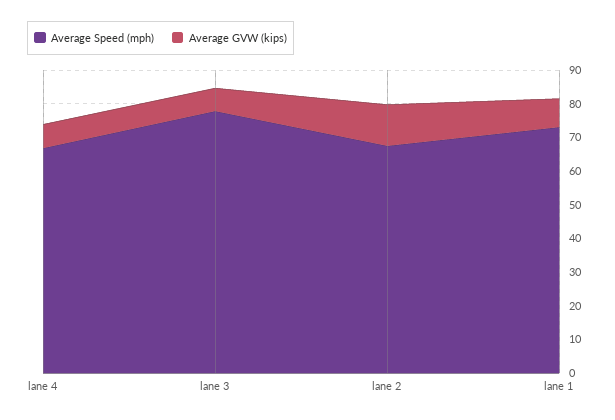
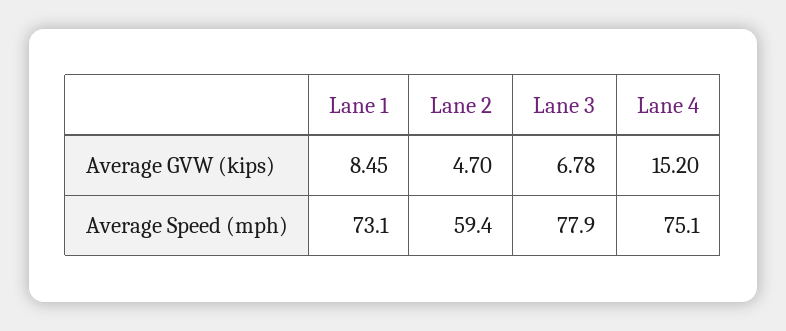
Average Speed (mph), lane 4: 67.5 -> 75.1
Average GVW (kips), lane 4: 7.5 -> 15.2
Average Speed (mph), lane 2: 67.5 -> 59.4
Average GVW (kips), lane 2: 12.5 -> 4.7

